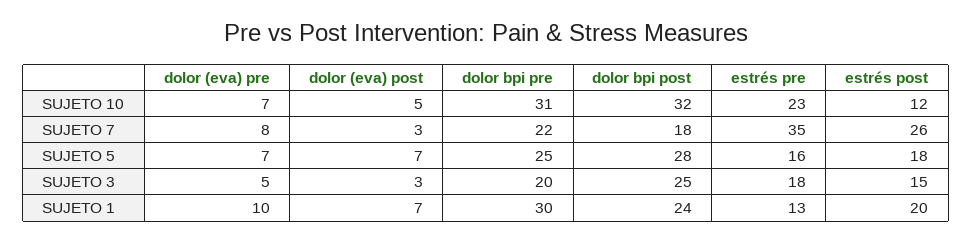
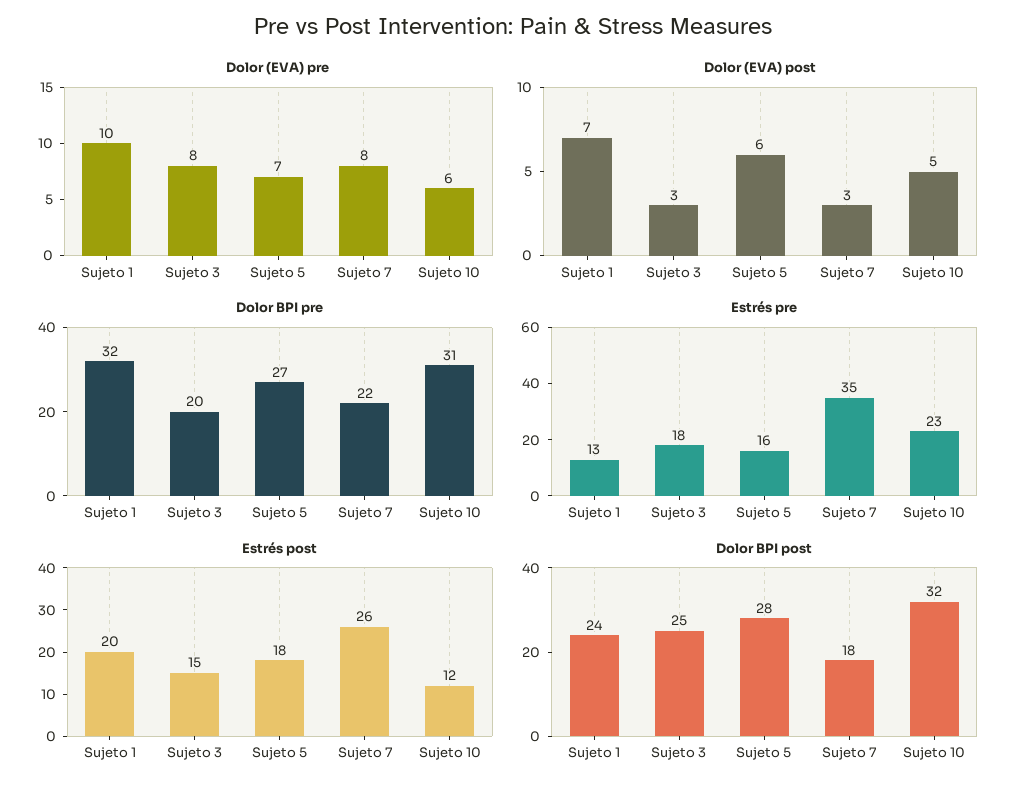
dolor (eva) pre, SUJETO 10: 7 -> 6
dolor (eva) post, SUJETO 5: 7 -> 6
dolor bpi pre, SUJETO 5: 25 -> 27
dolor (eva) pre, SUJETO 3: 5 -> 8
dolor bpi pre, SUJETO 1: 30 -> 32

